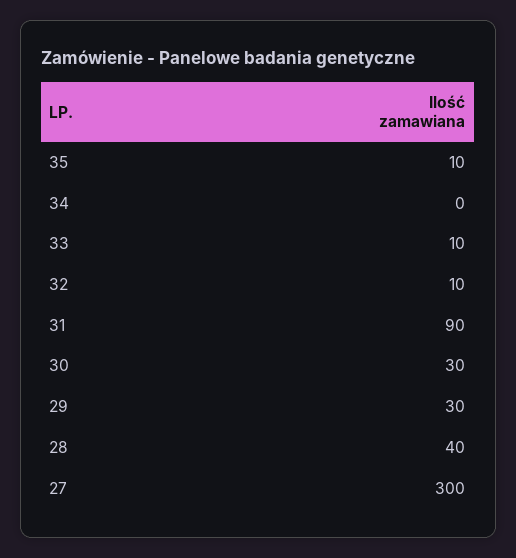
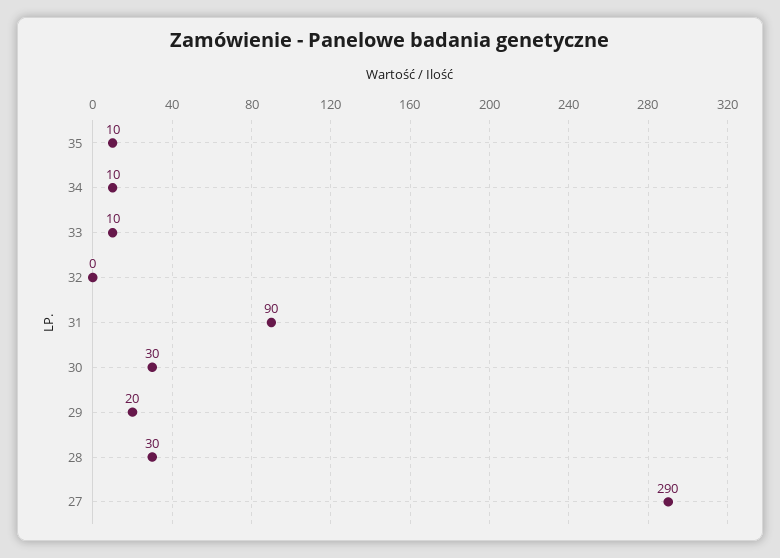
34: 0 -> 10
32: 10 -> 0
29: 30 -> 20
28: 40 -> 30
27: 300 -> 290

